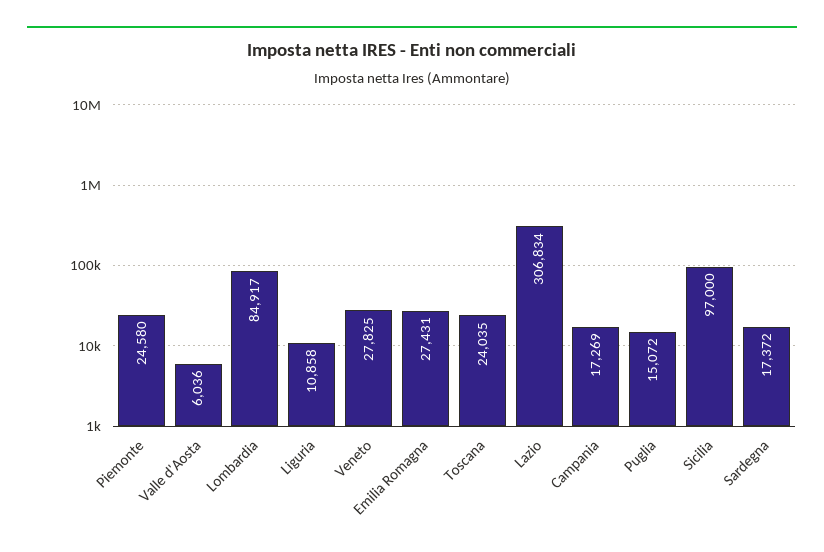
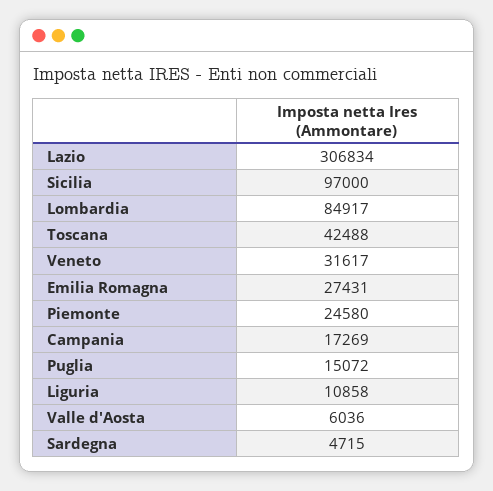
Veneto: 27825 -> 31617
Toscana: 24035 -> 42488
Sardegna: 17372 -> 4715

